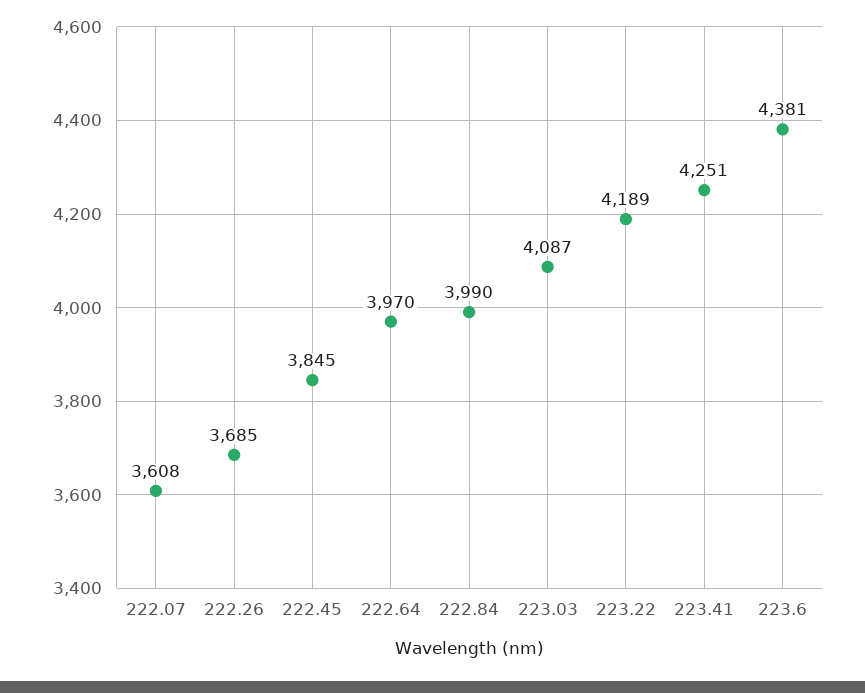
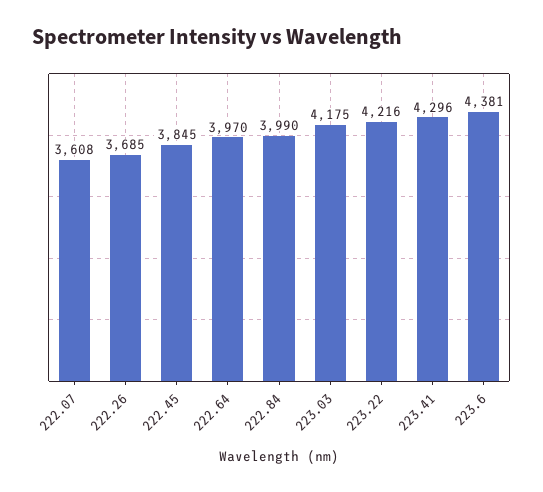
223.03: 4087 -> 4175
223.22: 4189 -> 4216
223.41: 4251 -> 4296

